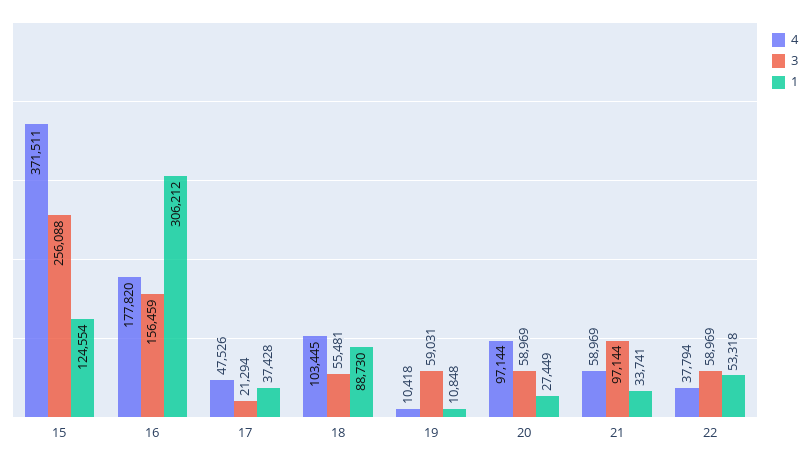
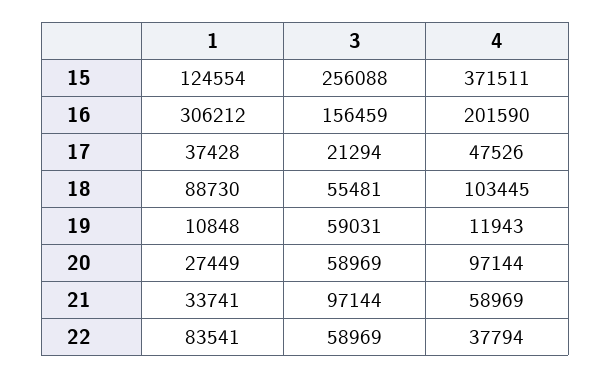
4, 16: 177820 -> 201590
4, 19: 10418 -> 11943
1, 22: 53318 -> 83541

